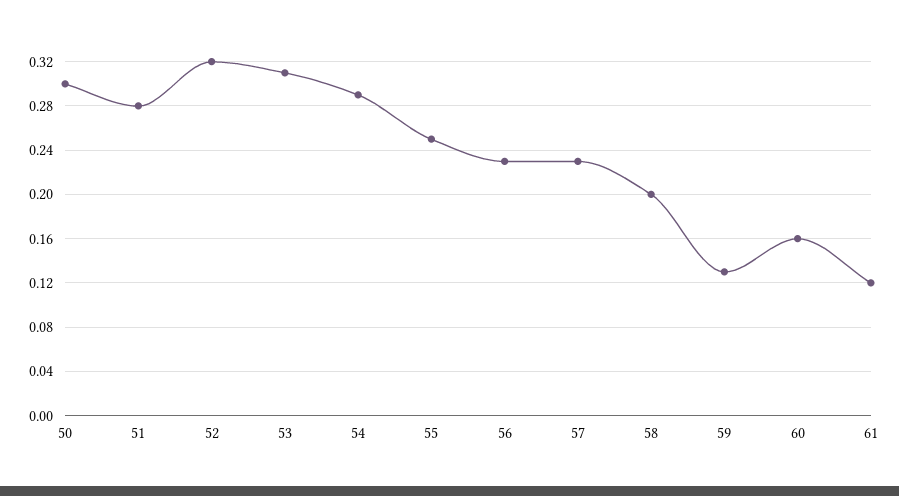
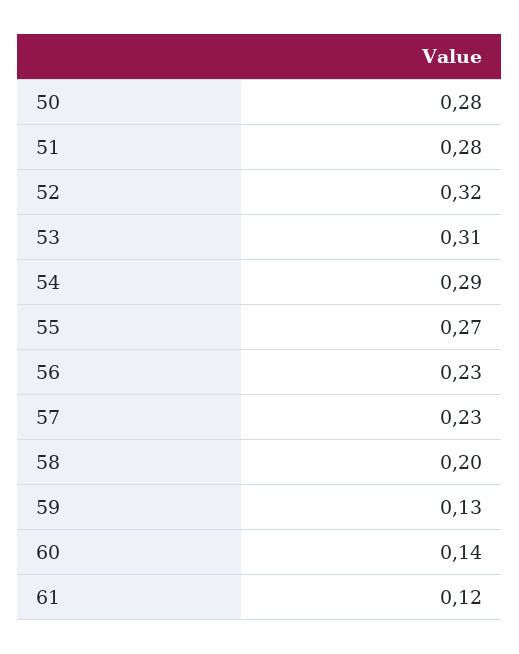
50: 0.3 -> 0.28
55: 0.25 -> 0.27
60: 0.16 -> 0.14

